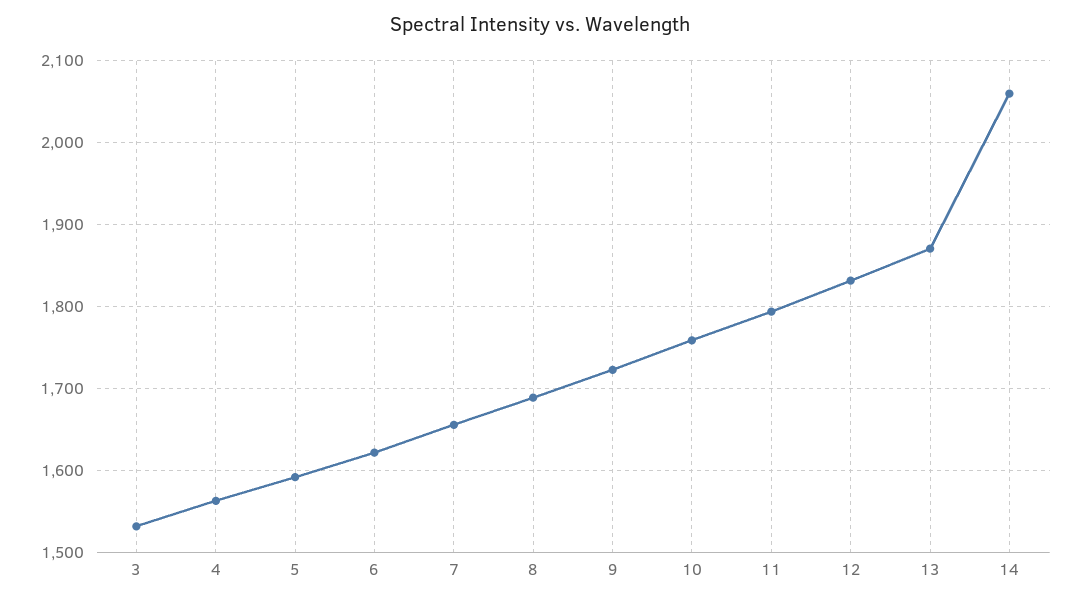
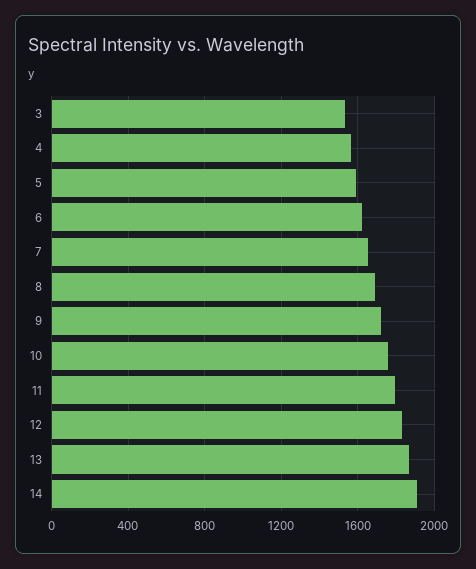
14: 2060 -> 1900

